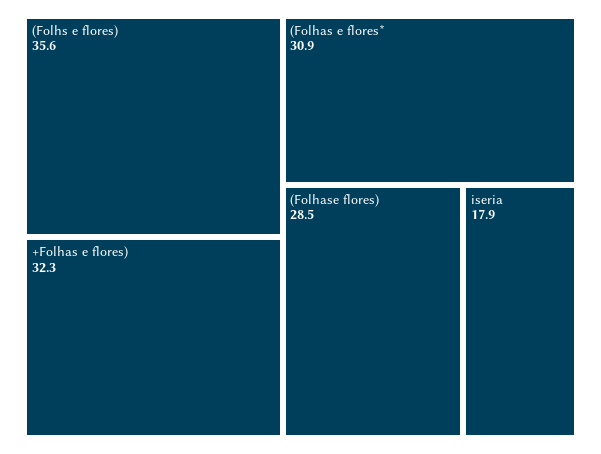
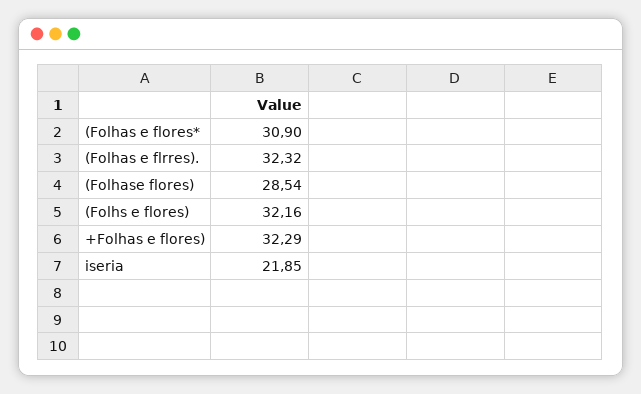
(Folhs e flores): 35.6 -> 32.16
iseria: 17.9 -> 21.85
(Folhas e flrres).: none -> 32.32

